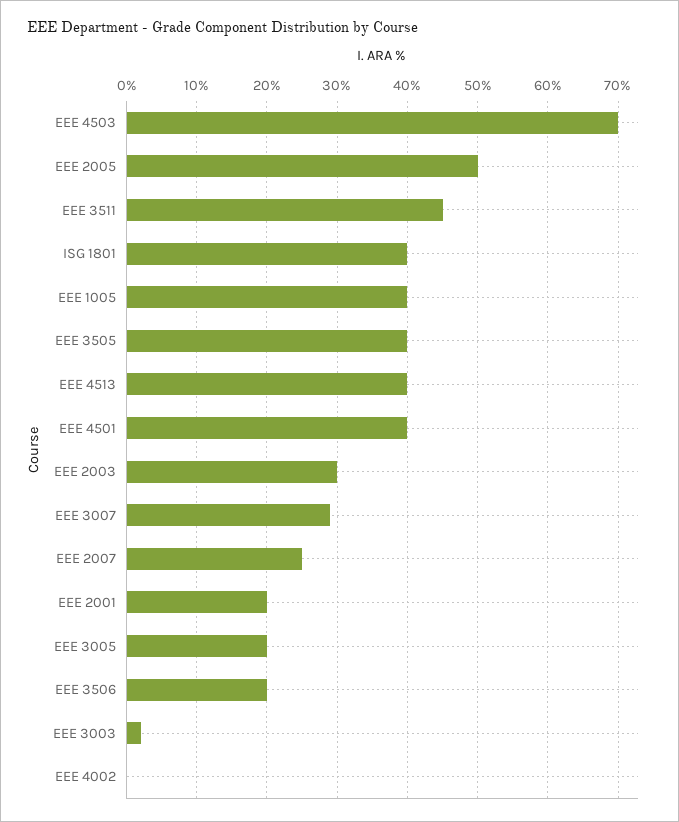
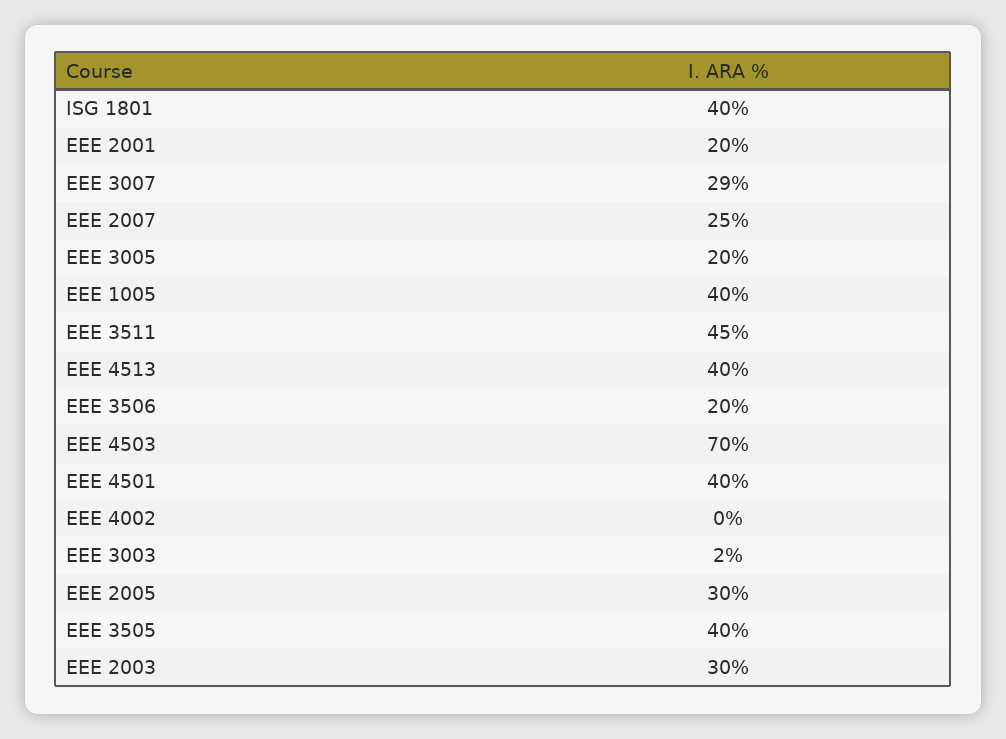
EEE 2005: 50 -> 30

